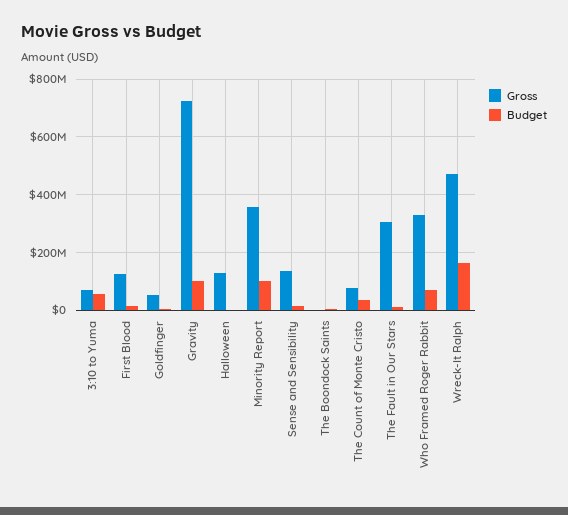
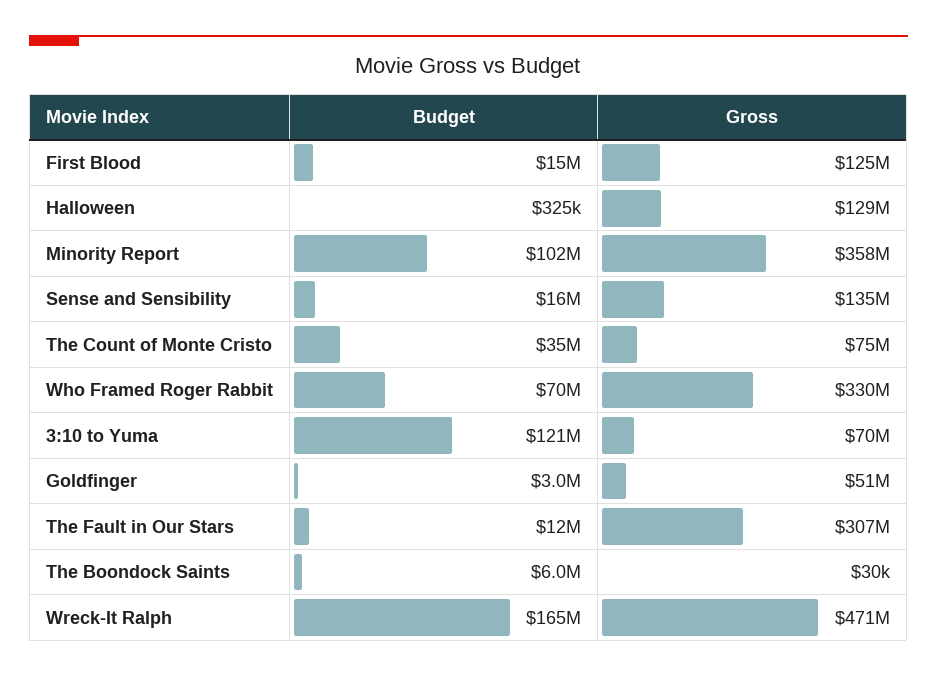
Budget, 3:10 to Yuma: 50000000 -> 121000000
Gross, Gravity: 725000000 -> none
Budget, Gravity: 100000000 -> none

